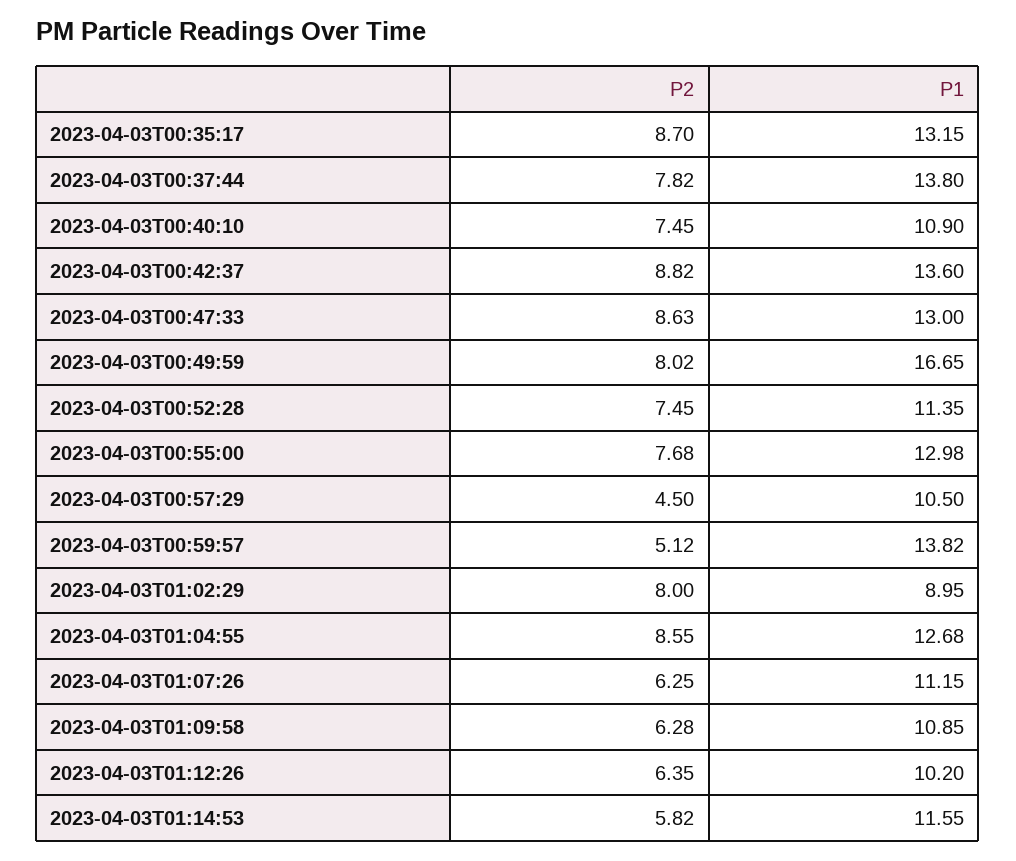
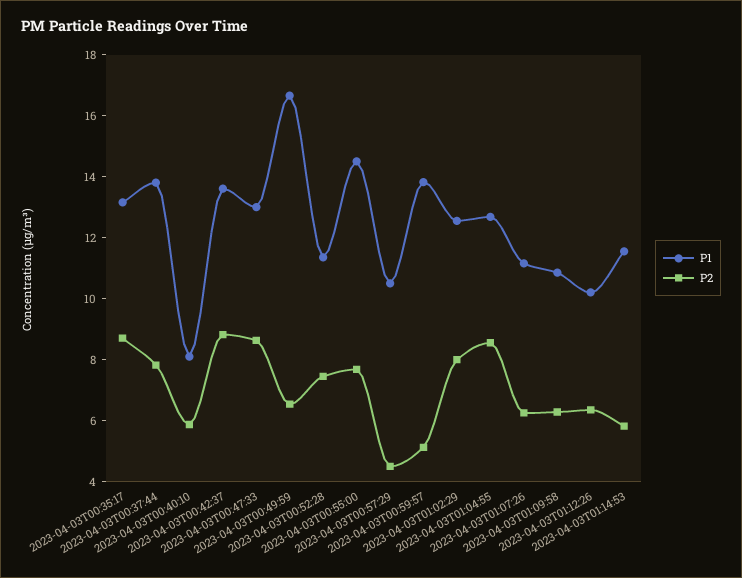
P2, 2023-04-03T00:40:10: 7.45 -> 6
P1, 2023-04-03T00:40:10: 10.9 -> 8
P2, 2023-04-03T00:49:59: 8.02 -> 6.5
P1, 2023-04-03T00:55:00: 12.98 -> 14.5
P1, 2023-04-03T01:02:29: 8.95 -> 12.5

